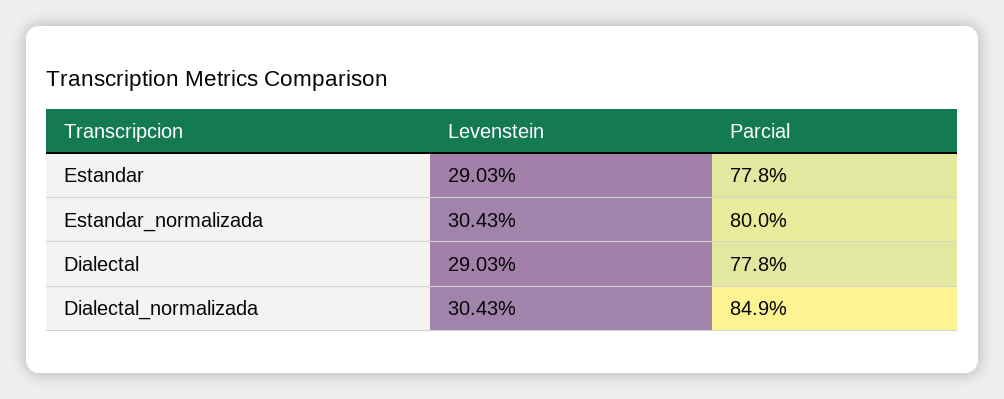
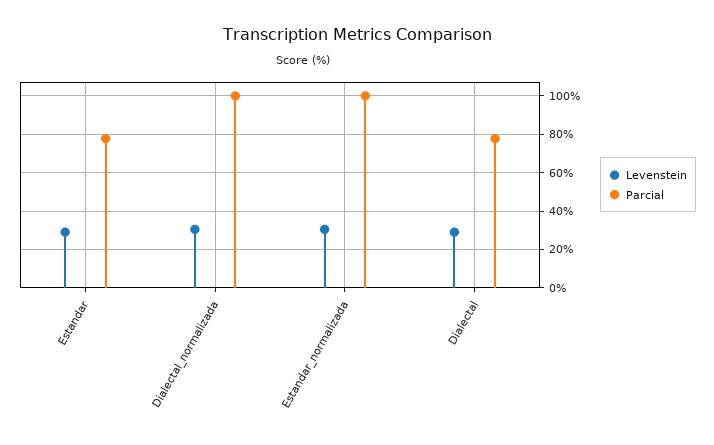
Parcial, Estandar_normalizada: 80 -> 100
Parcial, Dialectal_normalizada: 84.9 -> 100

